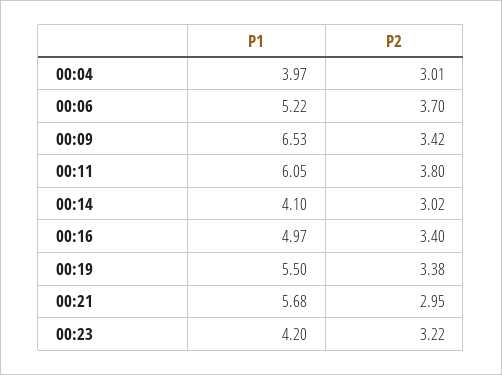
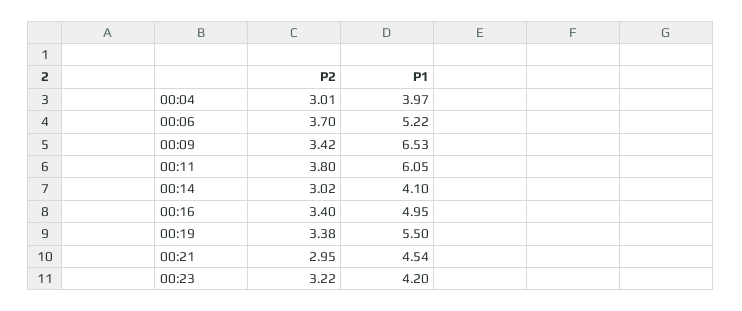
P1, 00:16: 4.97 -> 4.95
P1, 00:21: 5.68 -> 4.54

